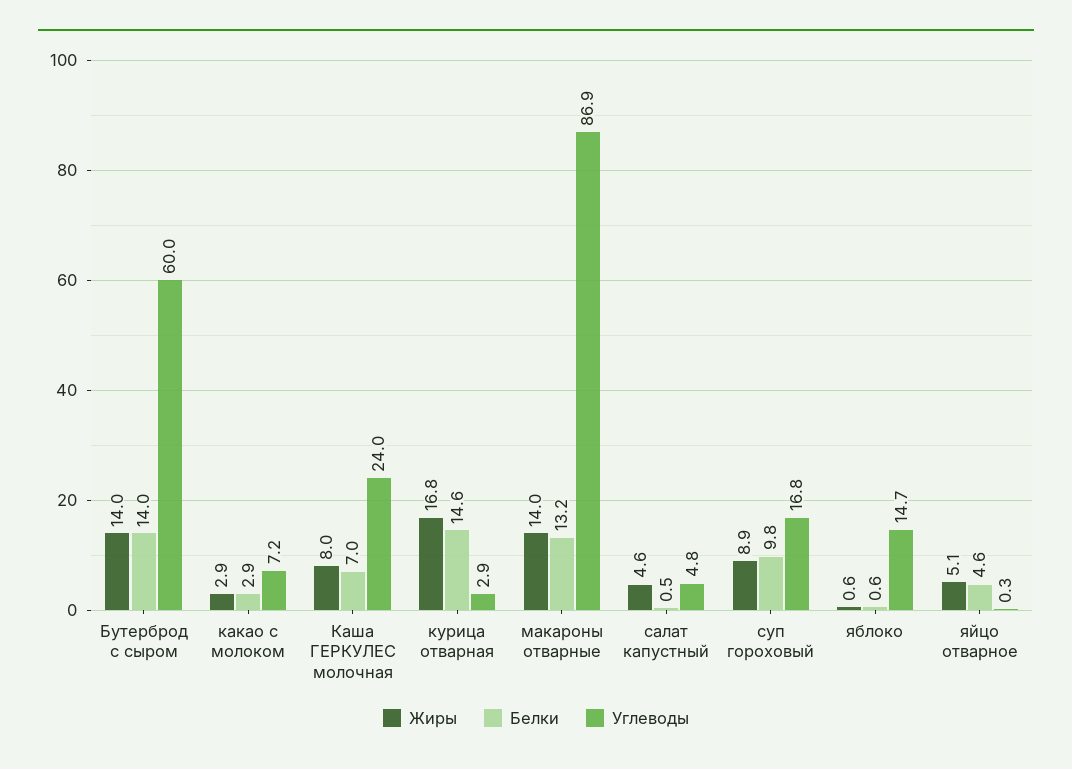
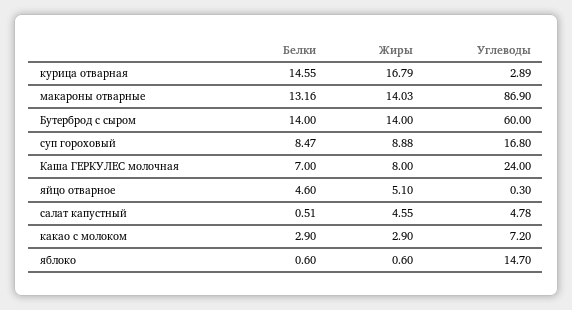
Белки, суп гороховый: 9.8 -> 8.47

